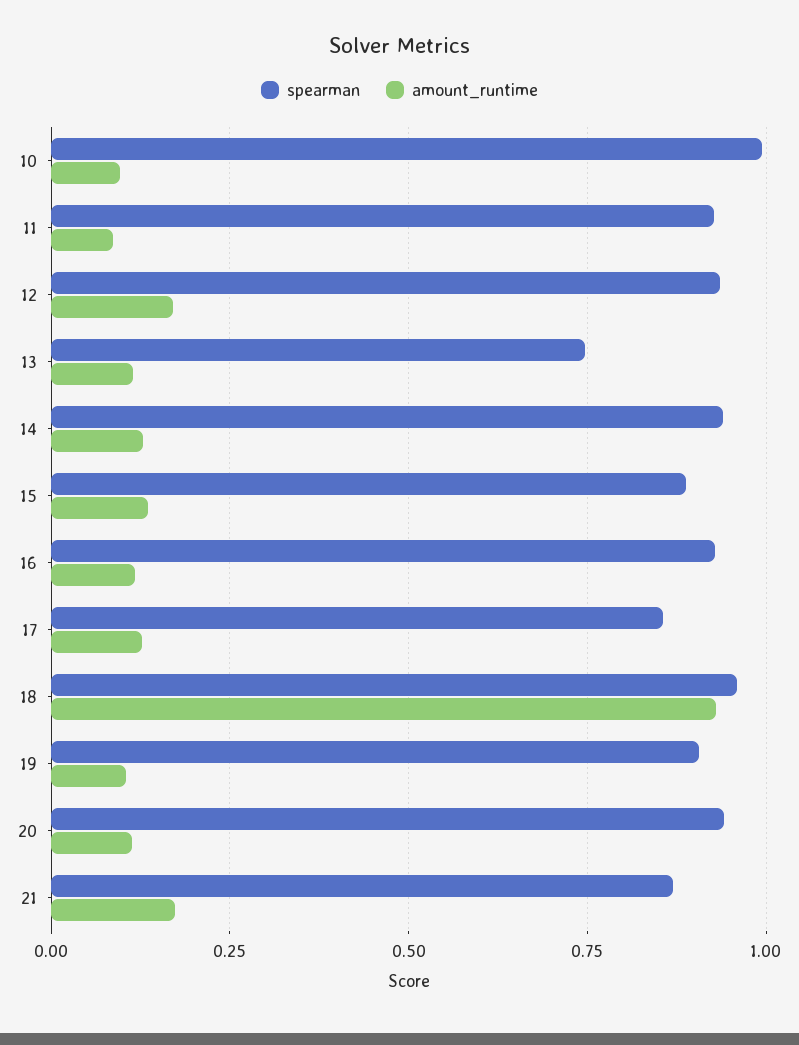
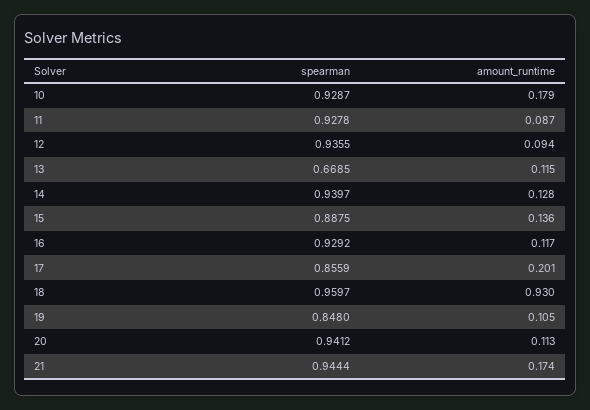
spearman, 10: 1 -> 0.9287
amount_runtime, 10: 0.1 -> 0.179
amount_runtime, 12: 0.175 -> 0.094
spearman, 13: 0.75 -> 0.6685
amount_runtime, 17: 0.125 -> 0.201
spearman, 19: 0.9 -> 0.848
spearman, 21: 0.875 -> 0.9444

